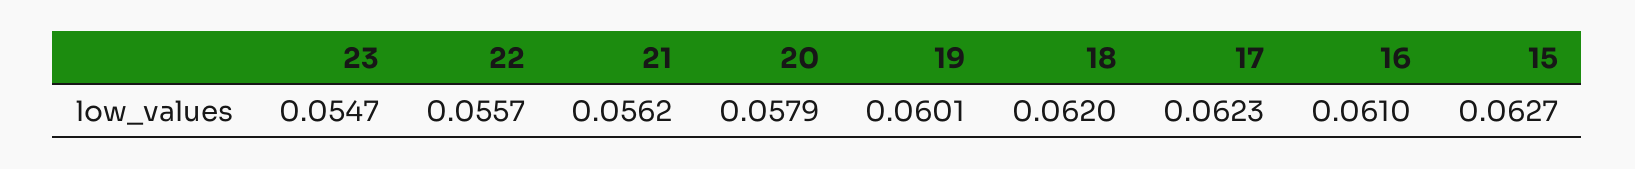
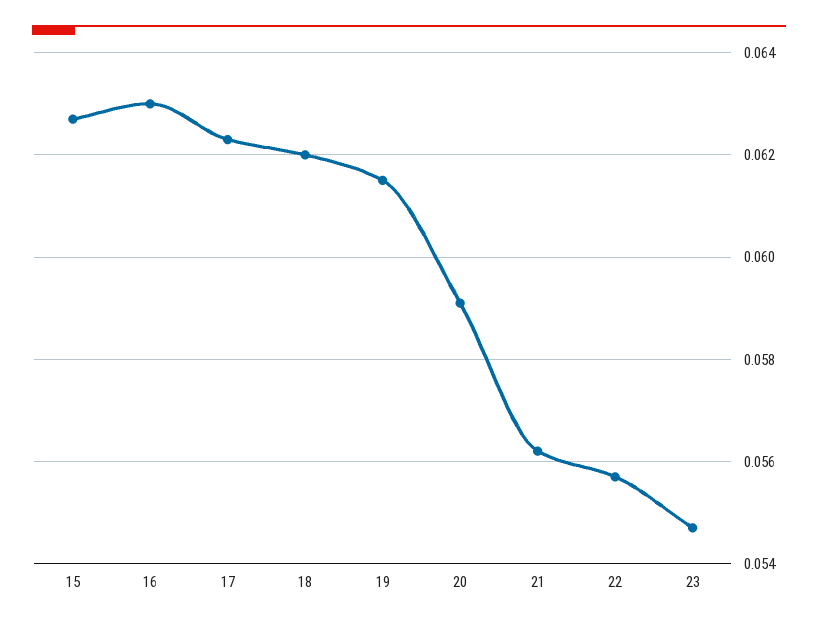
20: 0.0579 -> 0.059
19: 0.0601 -> 0.0615
16: 0.061 -> 0.063

